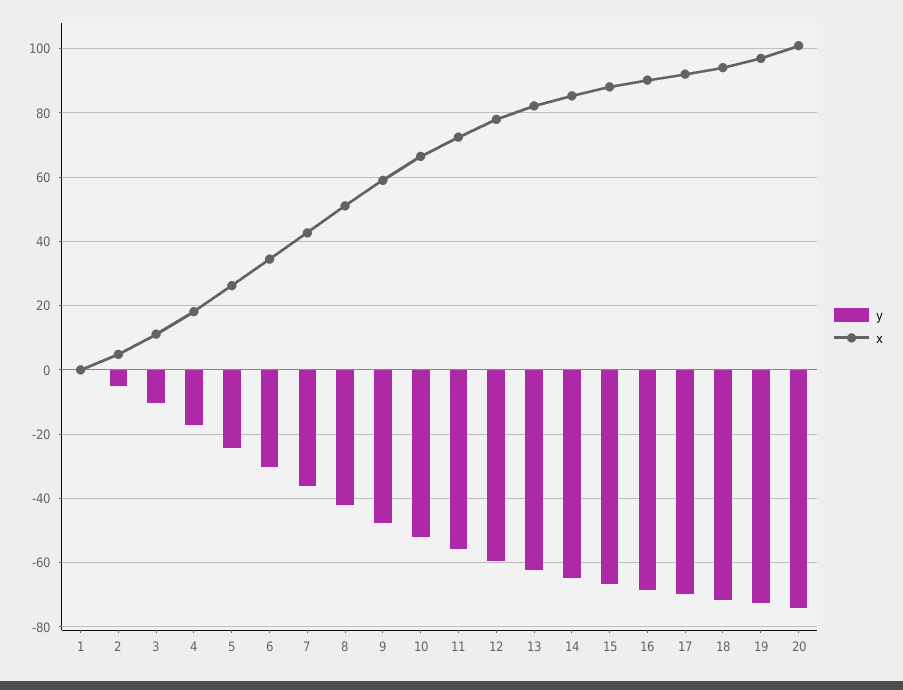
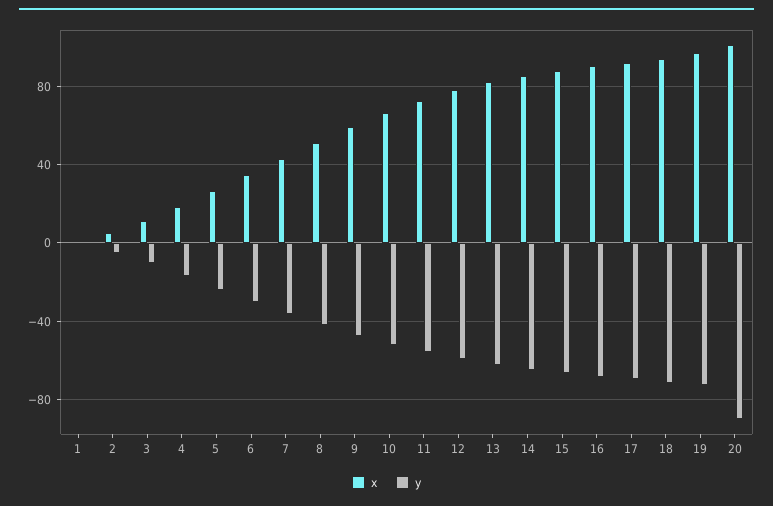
y, 20: -74 -> -90

